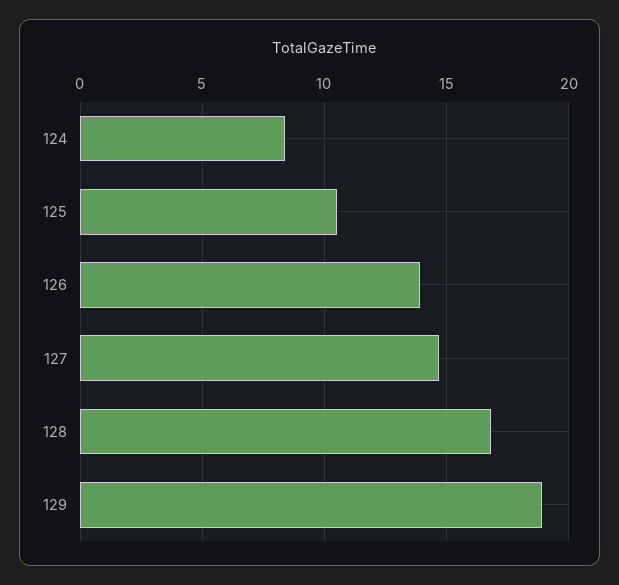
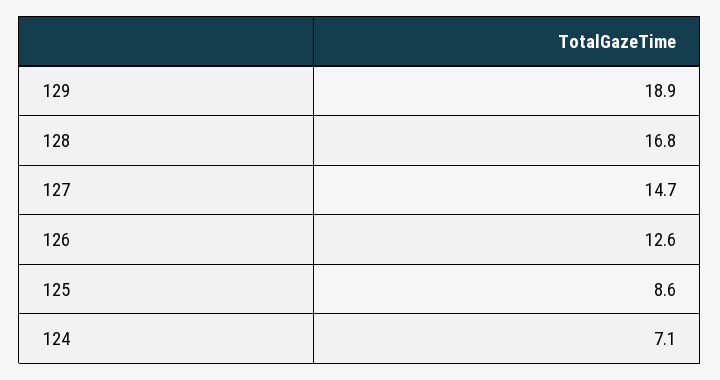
124: 8.5 -> 7.1
125: 10.5 -> 8.6
126: 14 -> 12.6

